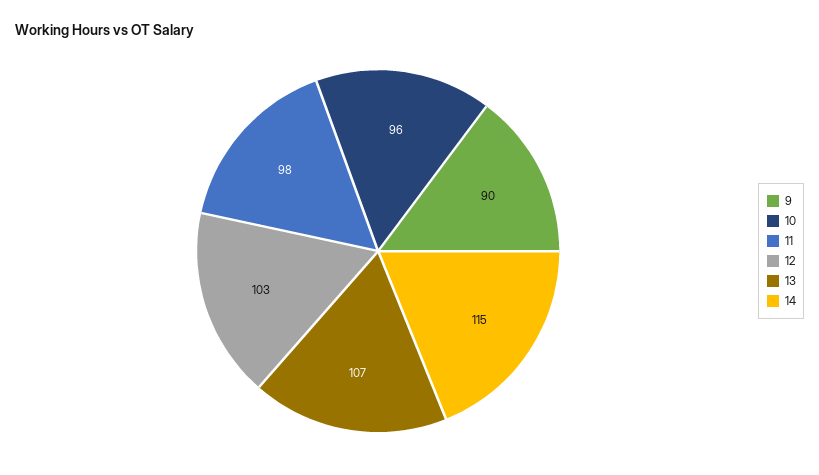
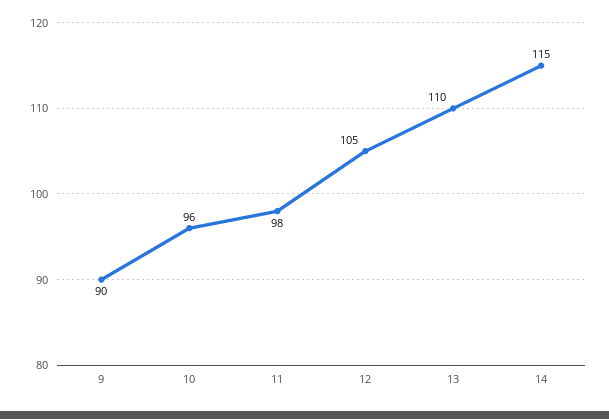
12: 103 -> 105
13: 107 -> 110

